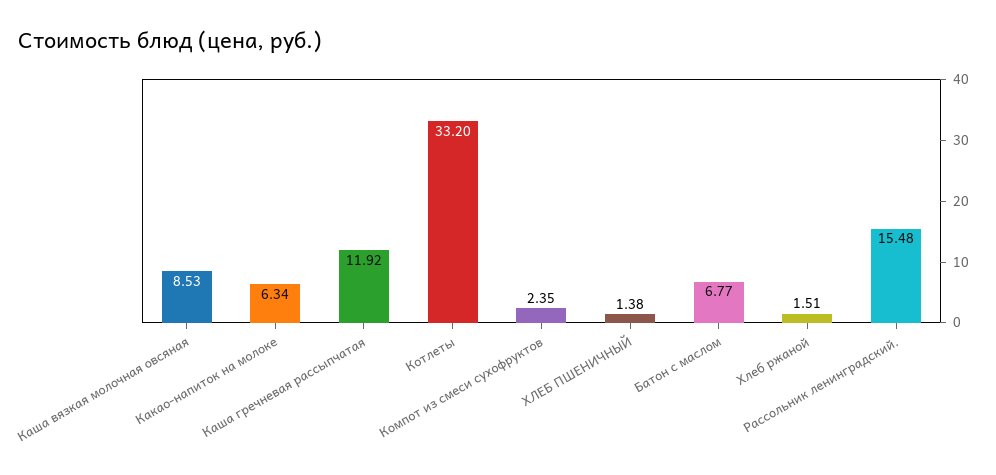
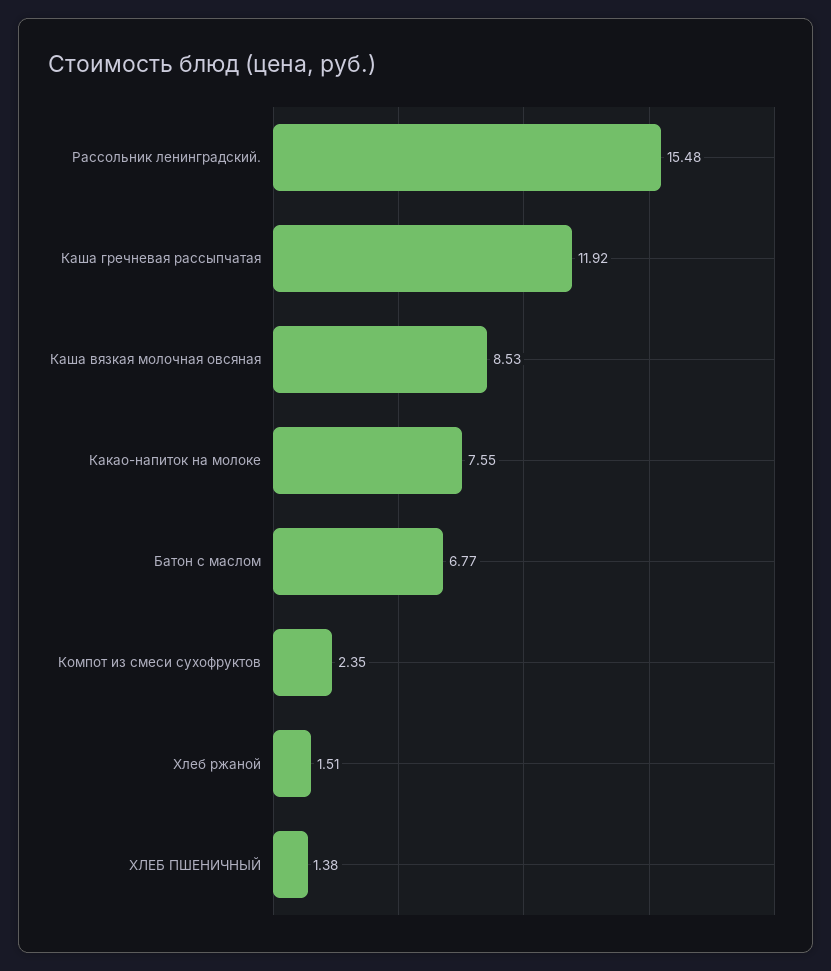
Какао-напиток на молоке: 6.34 -> 7.55
Котлеты: 33.2 -> none

